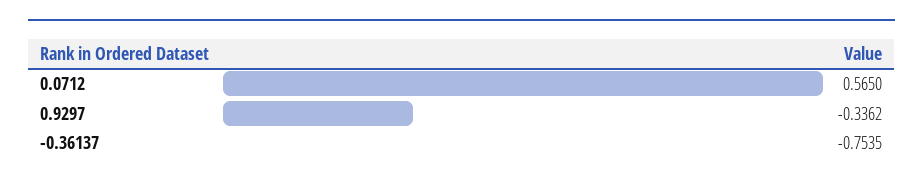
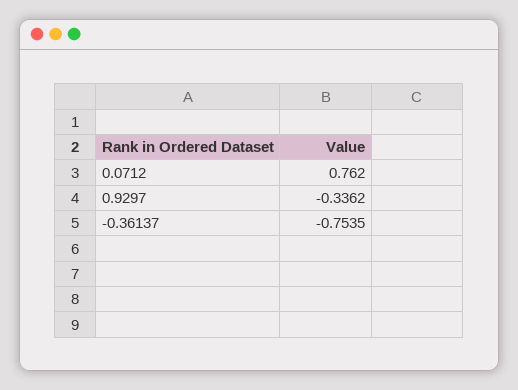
0.0712: 0.565 -> 0.762

